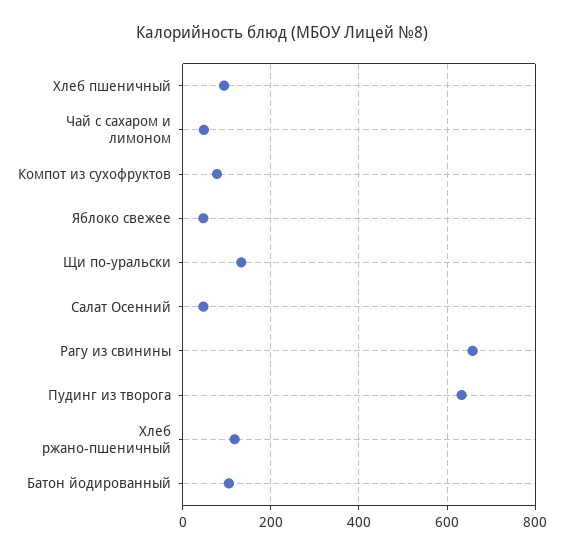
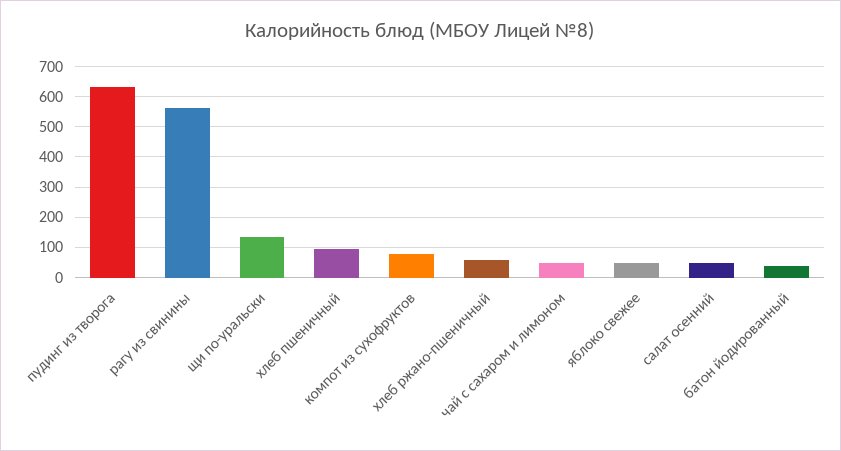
Рагу из свинины: 660 -> 560
Хлеб ржано-пшеничный: 120 -> 60
Батон йодированный: 100 -> 40

